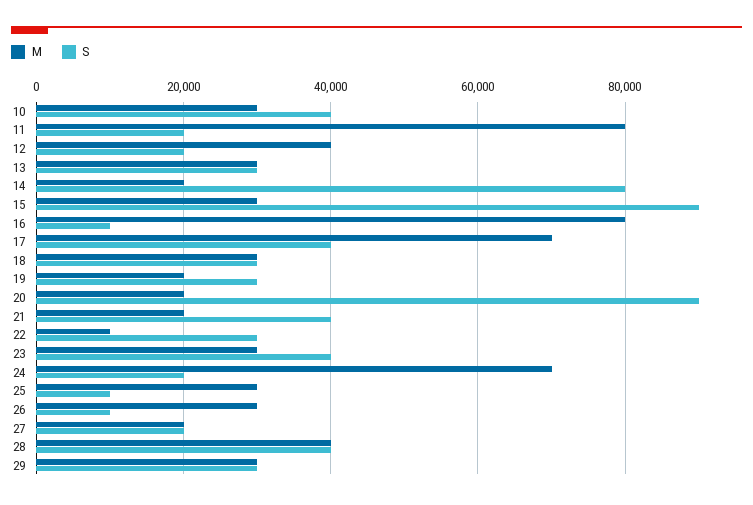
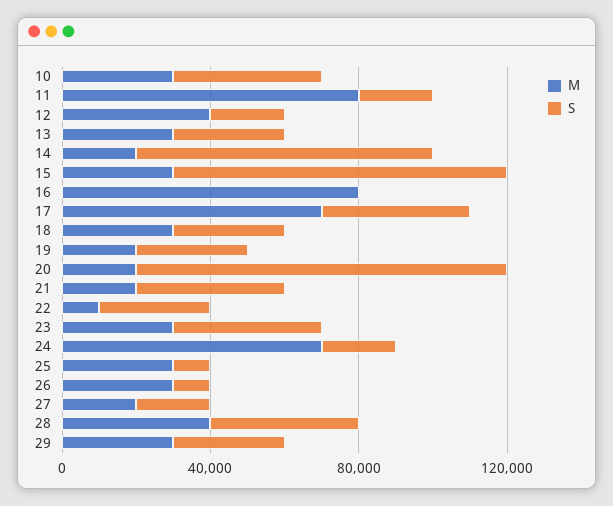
S, 16: 10000 -> 0
S, 20: 90000 -> 100000

